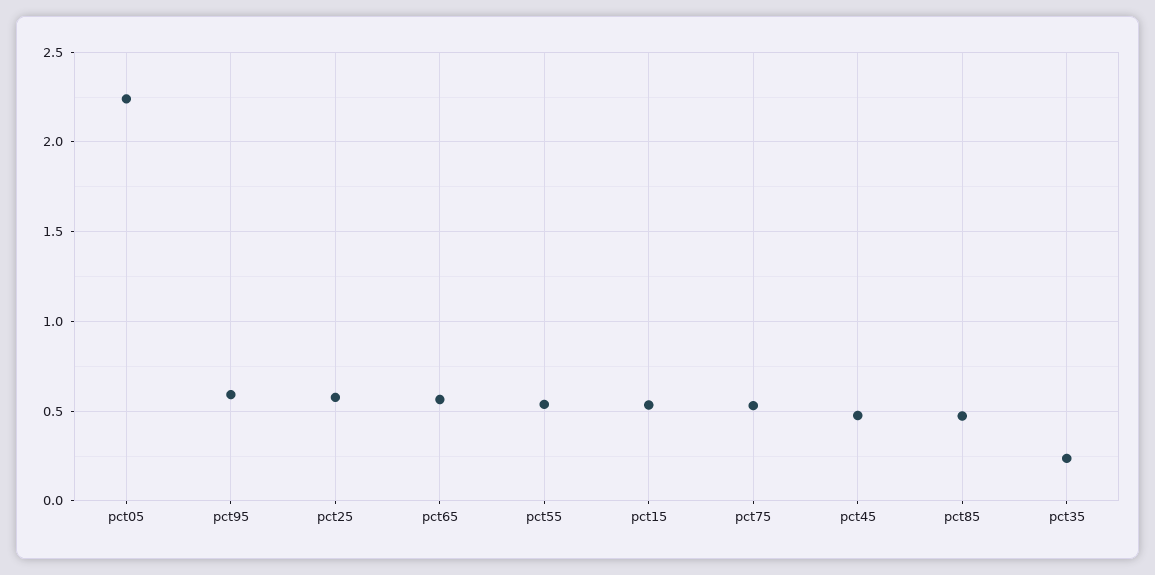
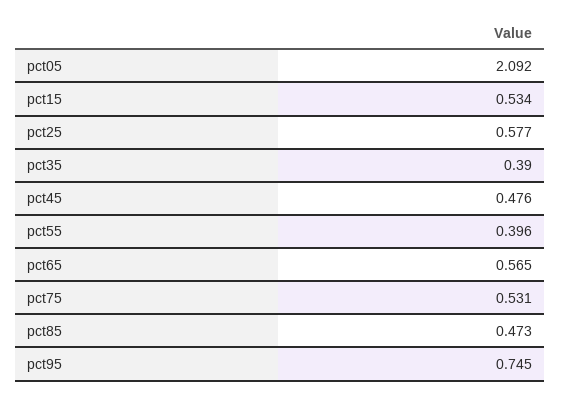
pct05: 2.25 -> 2.092
pct95: 0.6 -> 0.745
pct55: 0.55 -> 0.396
pct35: 0.25 -> 0.39

